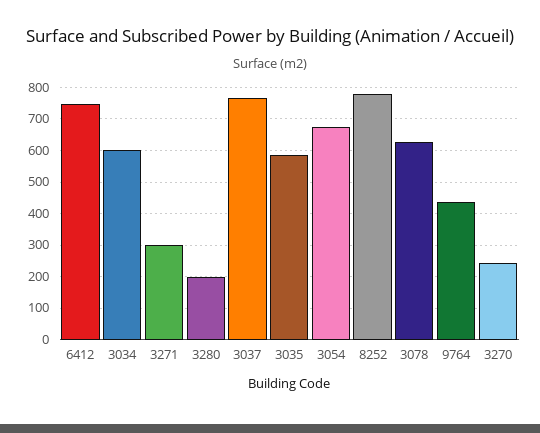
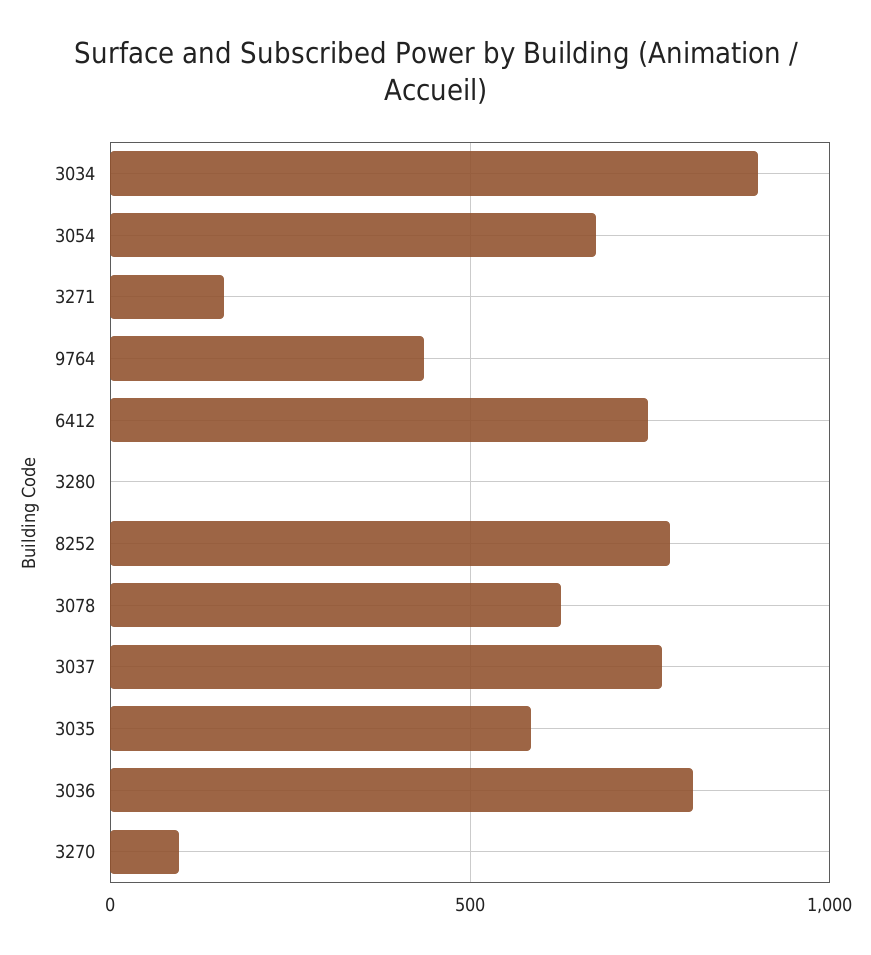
3034: 600 -> 900
3271: 300 -> 150
3280: 200 -> 0
3270: 240 -> 100
3036: none -> 800

